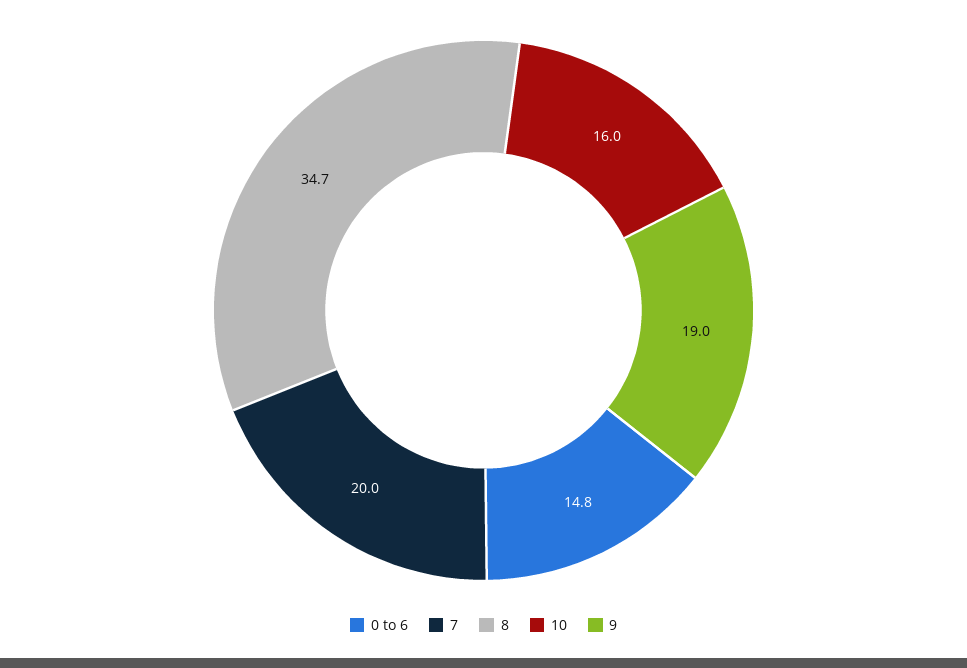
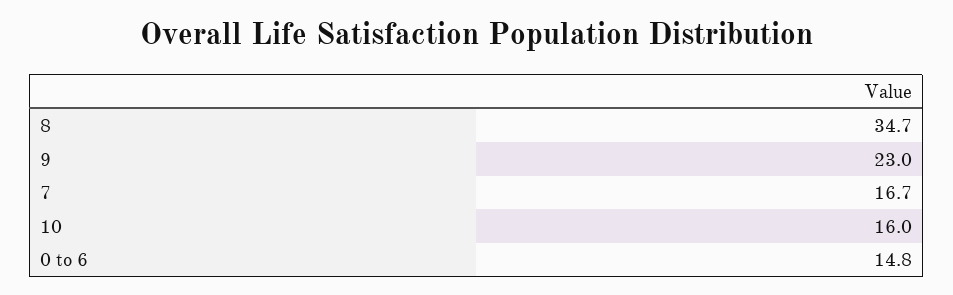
7: 20 -> 16.7
9: 19 -> 23

